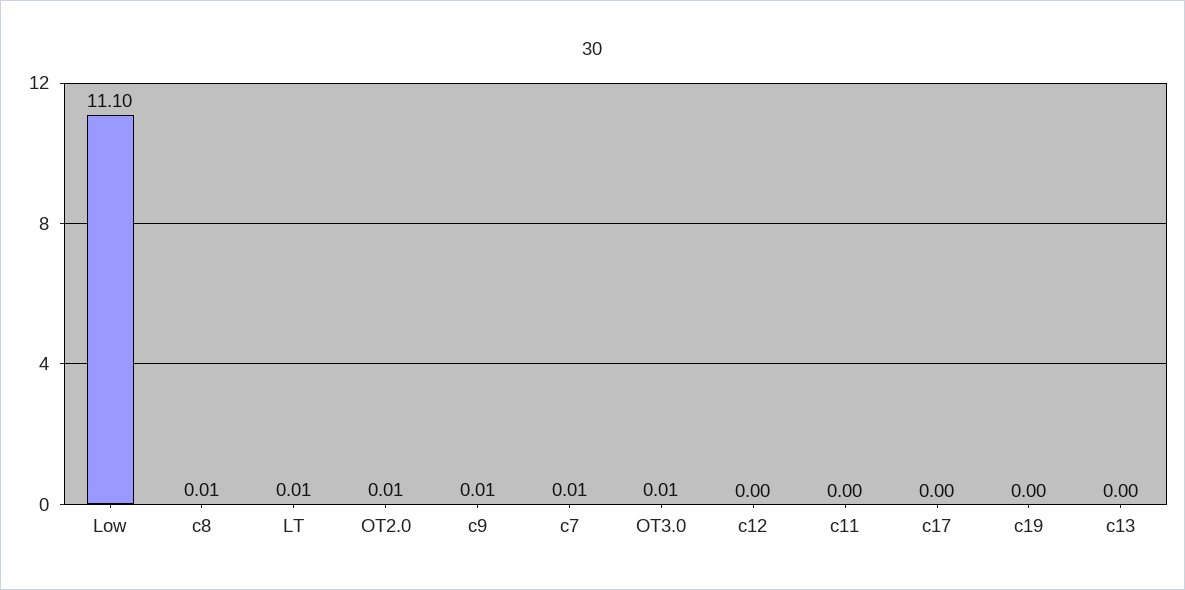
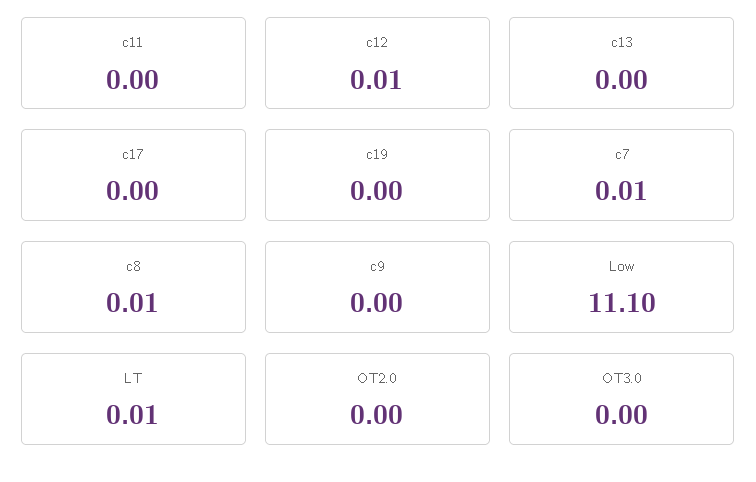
OT2.0: 0.01 -> 0
c9: 0.01 -> 0
OT3.0: 0.01 -> 0
c12: 0 -> 0.01

